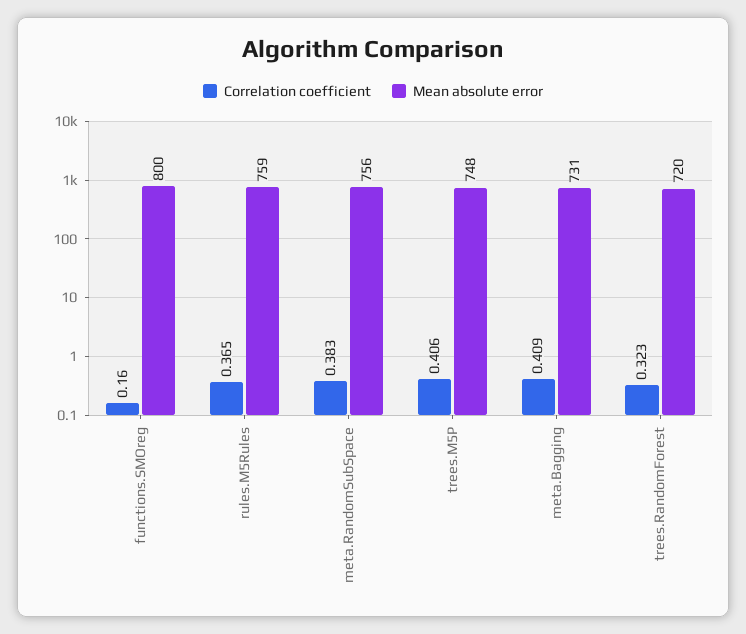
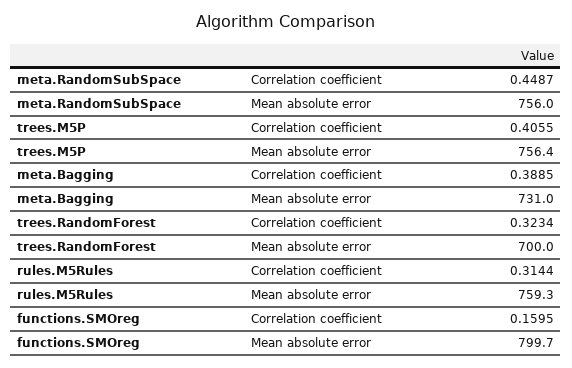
Correlation coefficient, rules.M5Rules: 0.365 -> 0.3144
Correlation coefficient, meta.RandomSubSpace: 0.383 -> 0.4487
Mean absolute error, trees.M5P: 748 -> 756.4
Correlation coefficient, meta.Bagging: 0.409 -> 0.3885
Mean absolute error, trees.RandomForest: 720 -> 700

